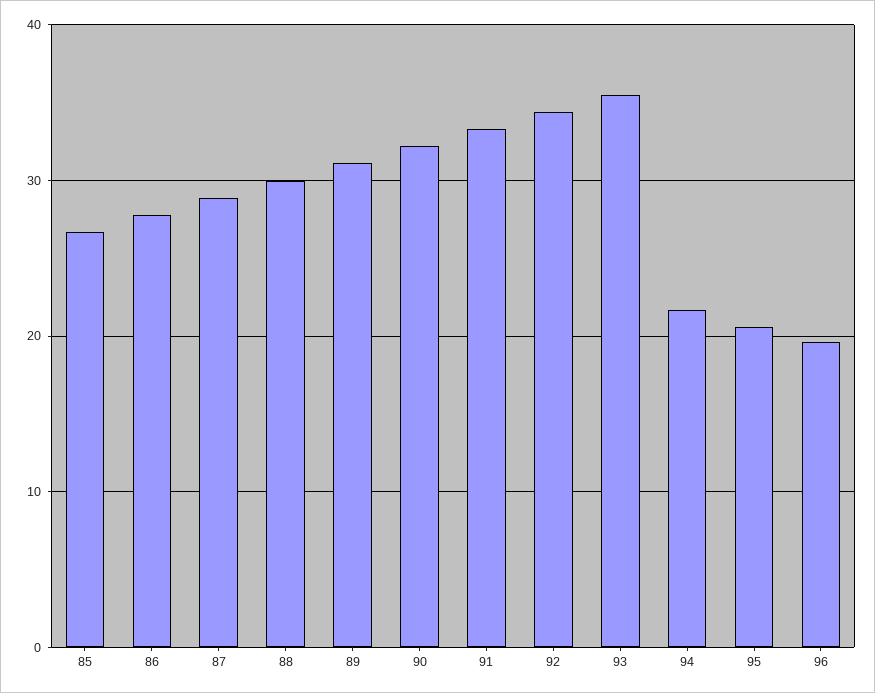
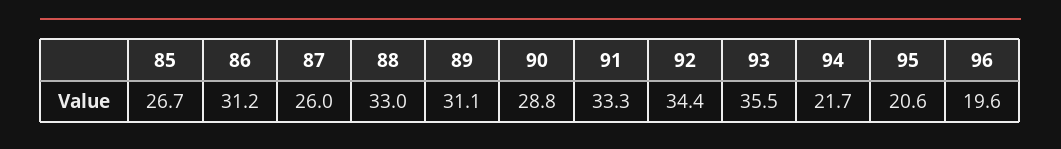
86: 28 -> 31.2
87: 29 -> 26
88: 30 -> 33
90: 32 -> 28.8

